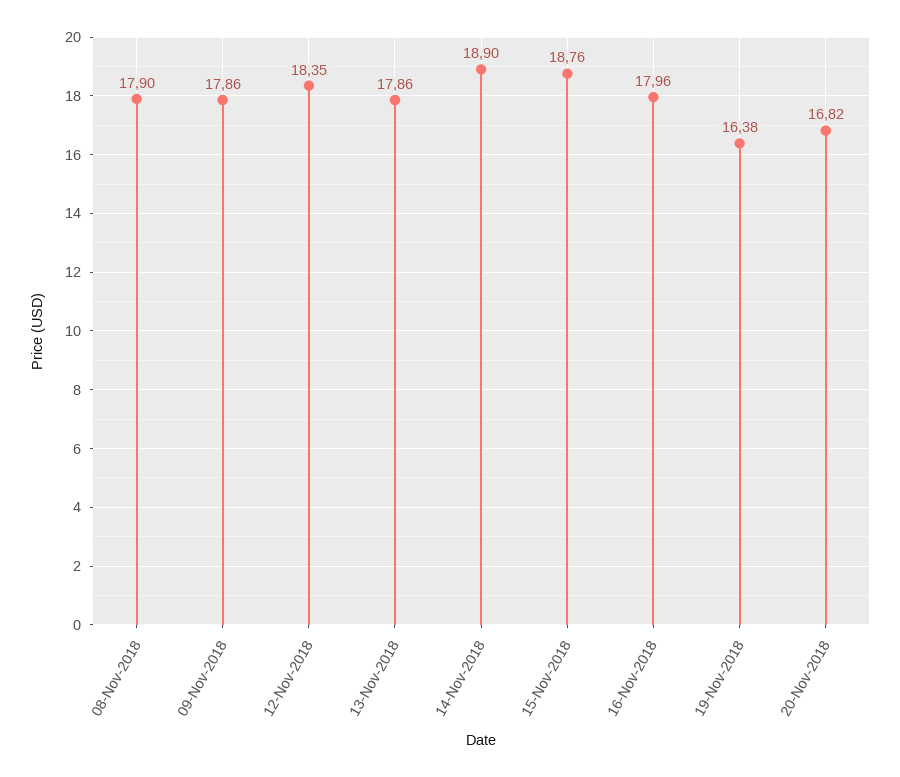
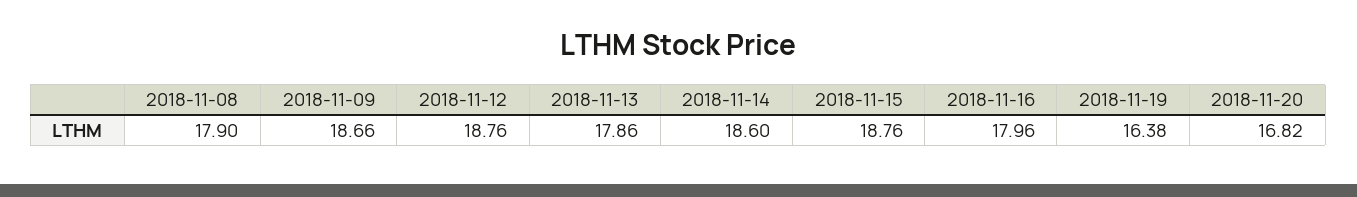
09-Nov-2018: 17.86 -> 18.66
12-Nov-2018: 18.35 -> 18.76
14-Nov-2018: 18.9 -> 18.6

